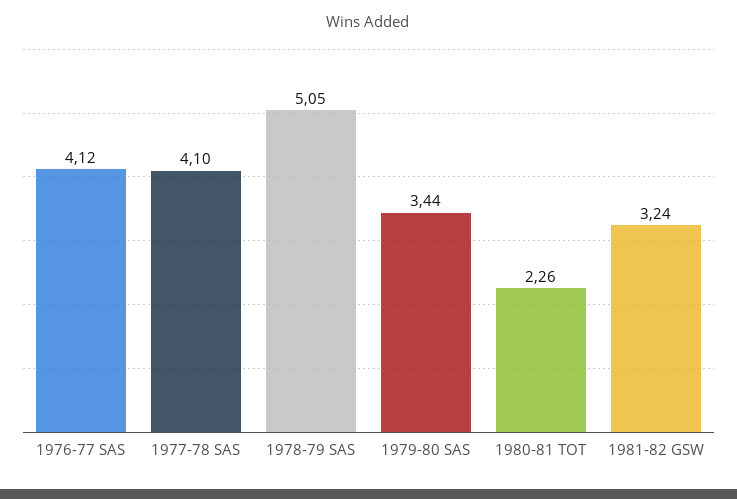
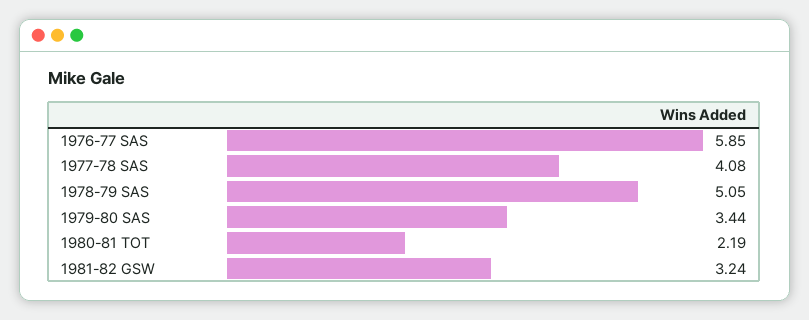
1976-77 SAS: 4.12 -> 5.85
1977-78 SAS: 4.1 -> 4.08
1980-81 TOT: 2.26 -> 2.19

